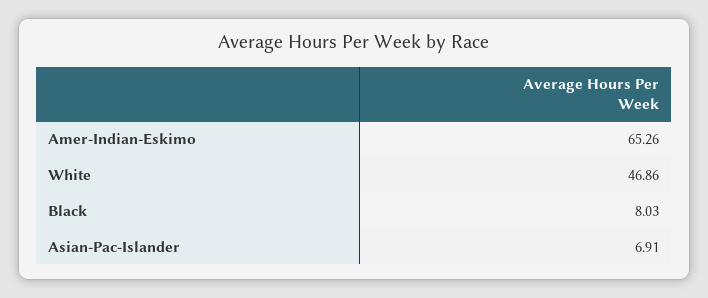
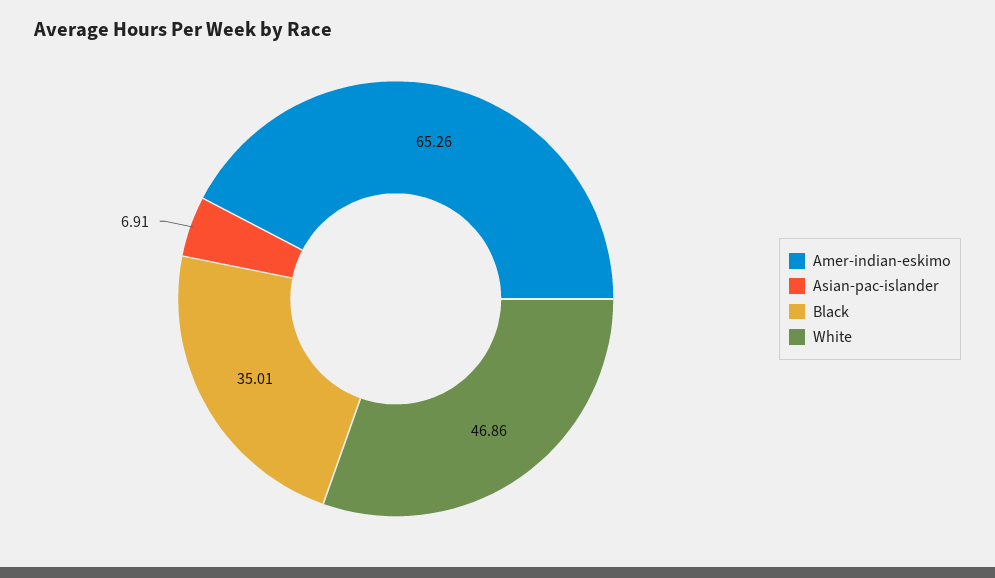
Black: 8.03 -> 35.01

